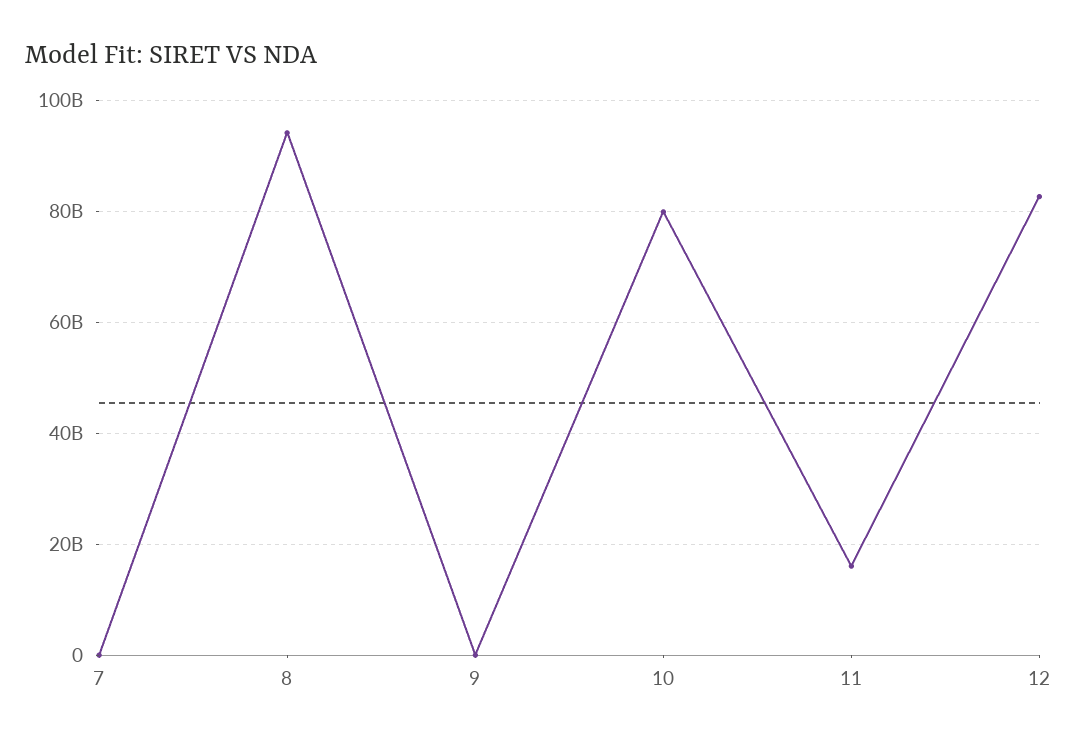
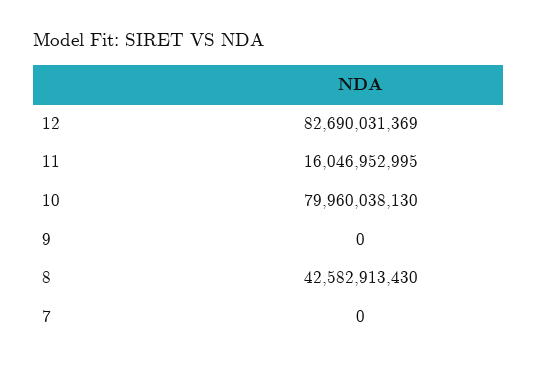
8: 94000000000 -> 42582913430

